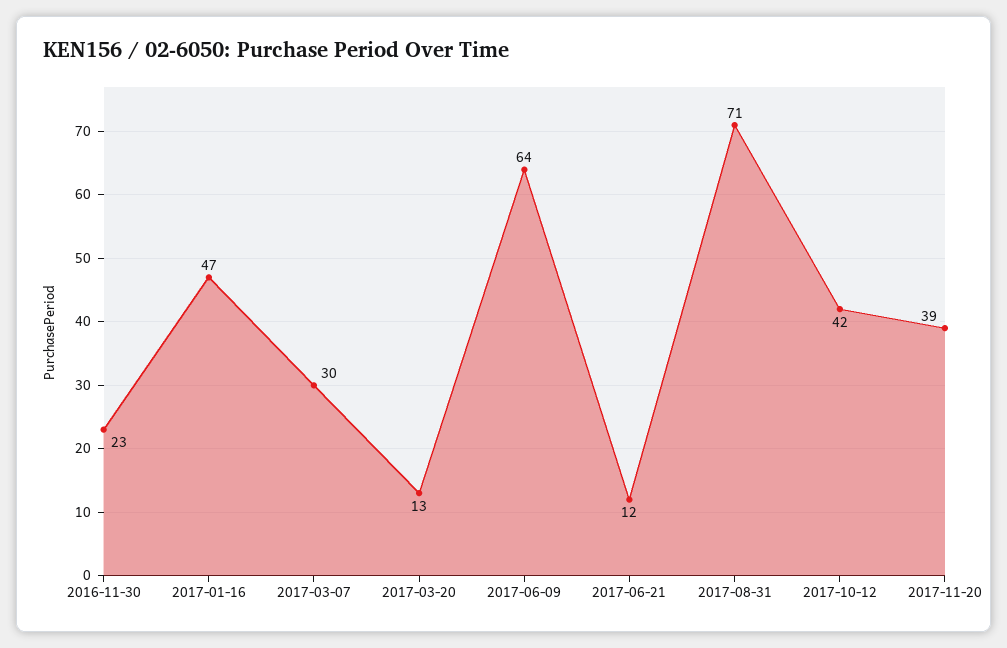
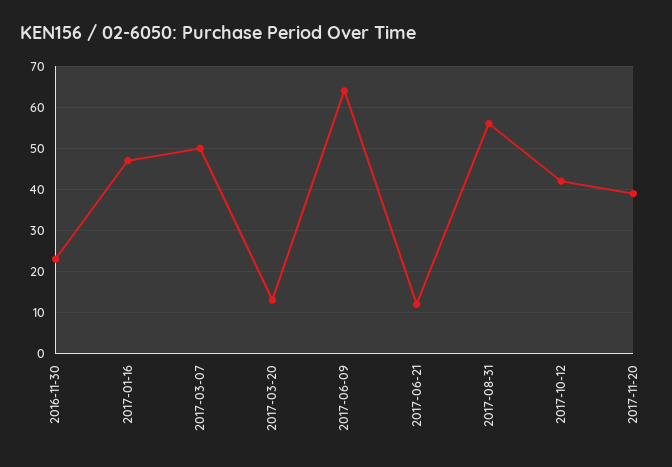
2017-03-07: 30 -> 50
2017-08-31: 71 -> 55

